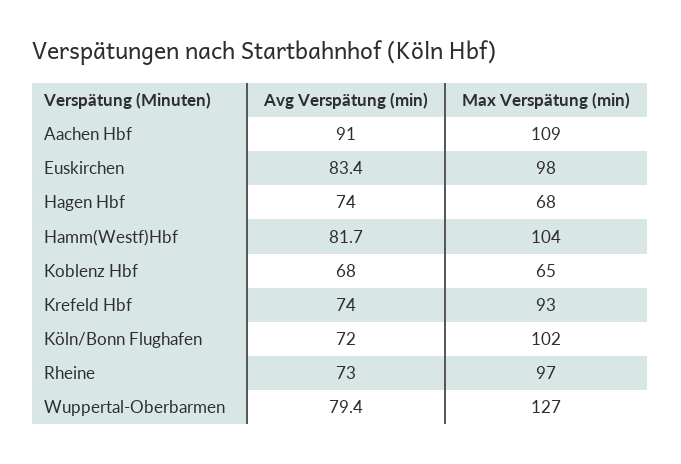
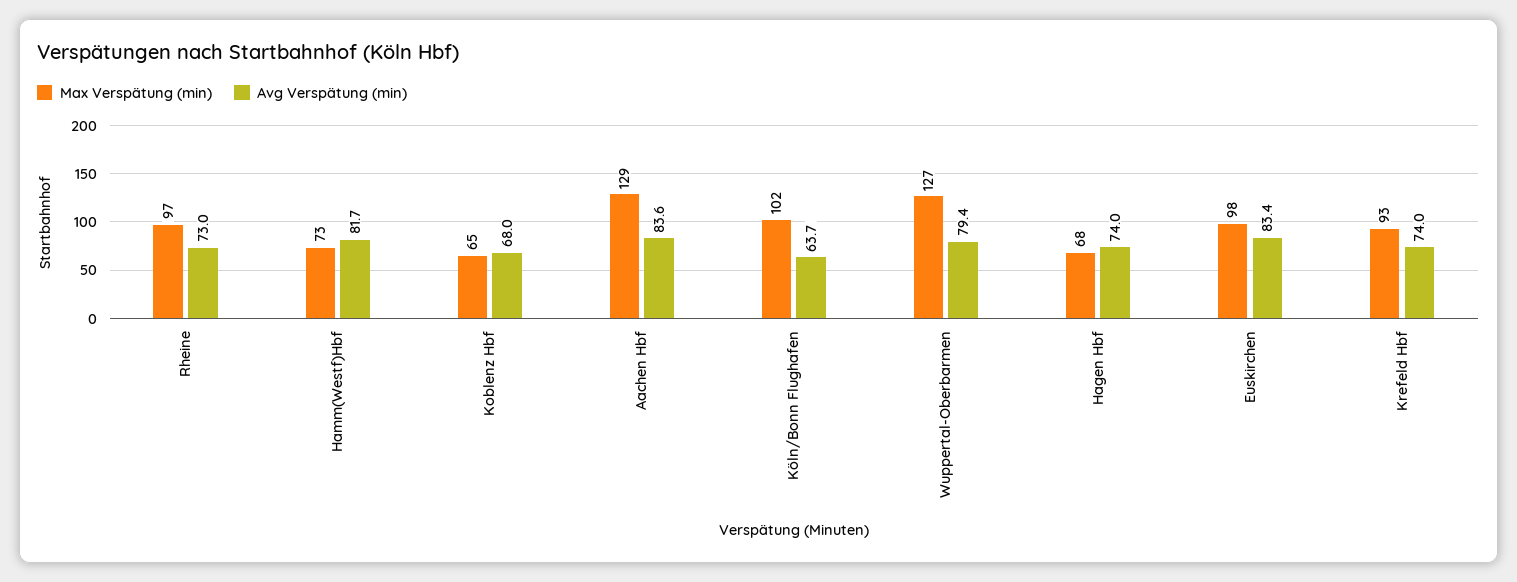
Avg Verspätung (min), Aachen Hbf: 91 -> 83.6
Max Verspätung (min), Aachen Hbf: 109 -> 129
Max Verspätung (min), Hamm(Westf)Hbf: 104 -> 73
Avg Verspätung (min), Köln/Bonn Flughafen: 72 -> 63.7

